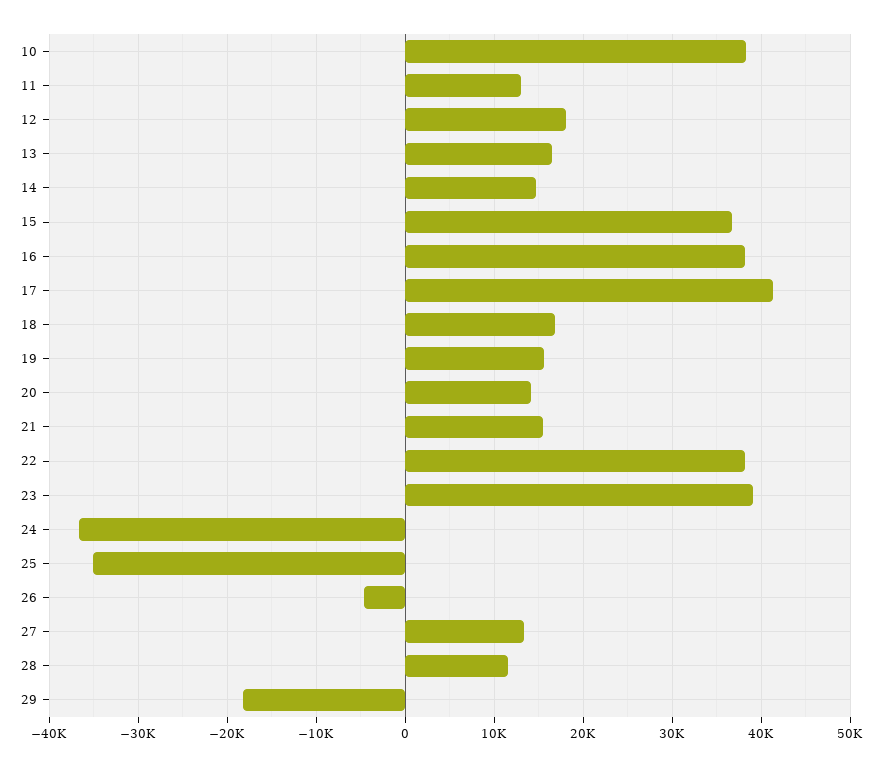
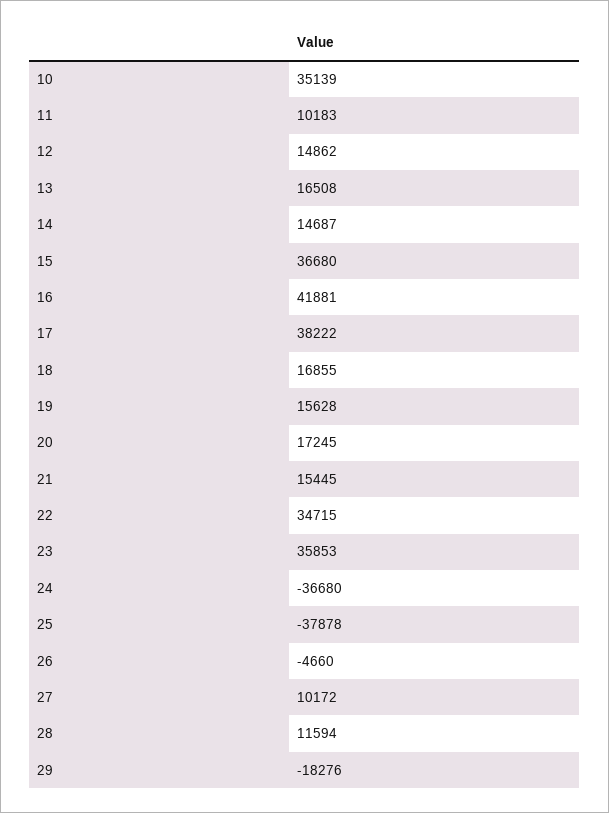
10: 38000 -> 35139
11: 13000 -> 10183
12: 18000 -> 14862
16: 38000 -> 41881
17: 41000 -> 38222
20: 14000 -> 17245
22: 38000 -> 34715
23: 39000 -> 35853
25: -35000 -> -37878
27: 13000 -> 10172

